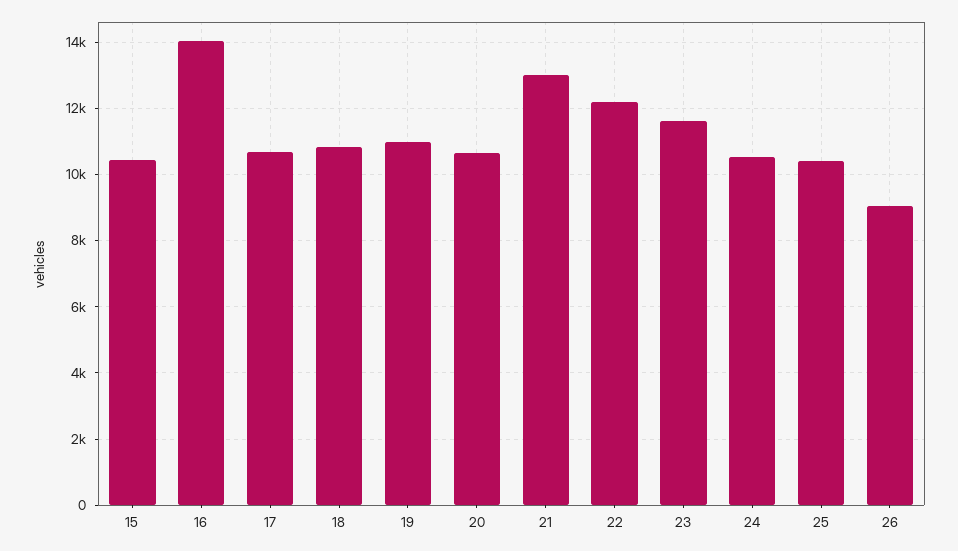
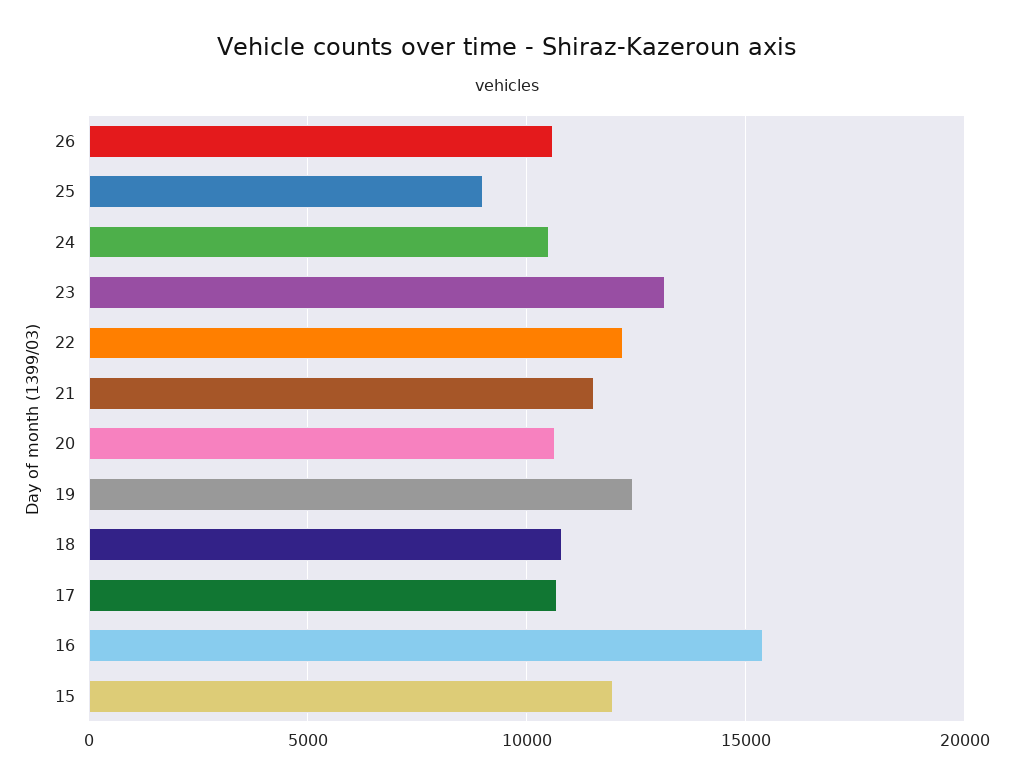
15: 10400 -> 12000
16: 14000 -> 15500
19: 11000 -> 12500
21: 13000 -> 11500
23: 11600 -> 13000
25: 10400 -> 9000
26: 9000 -> 10500

